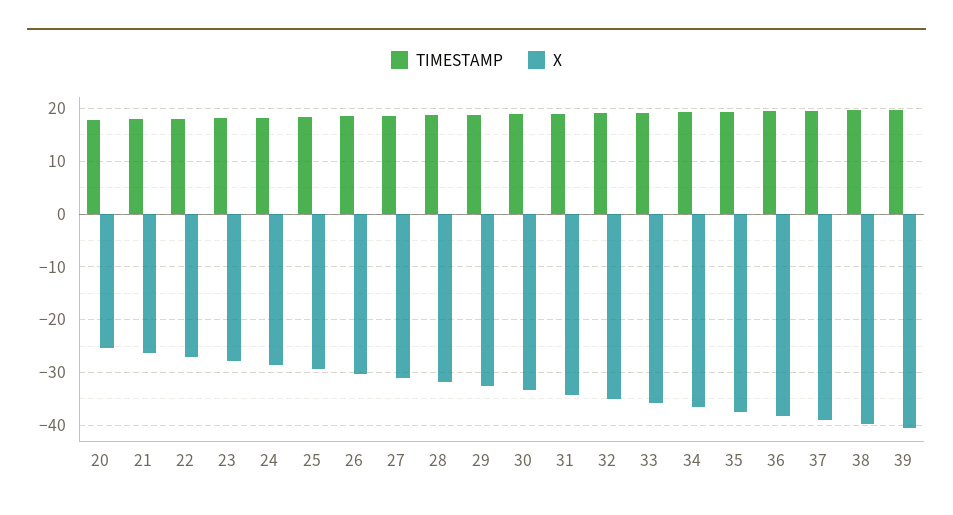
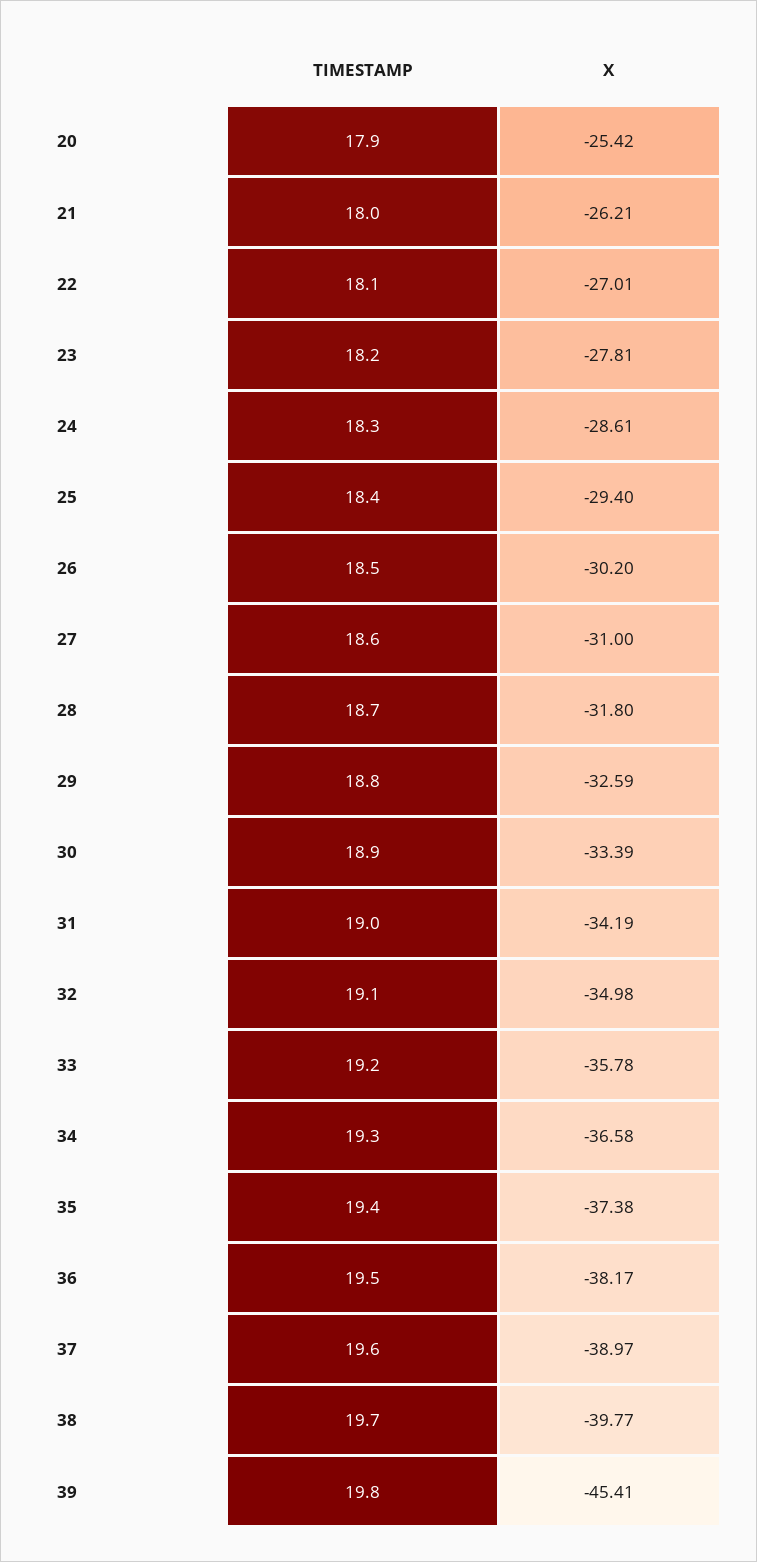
X, 39: -40 -> -45.41

